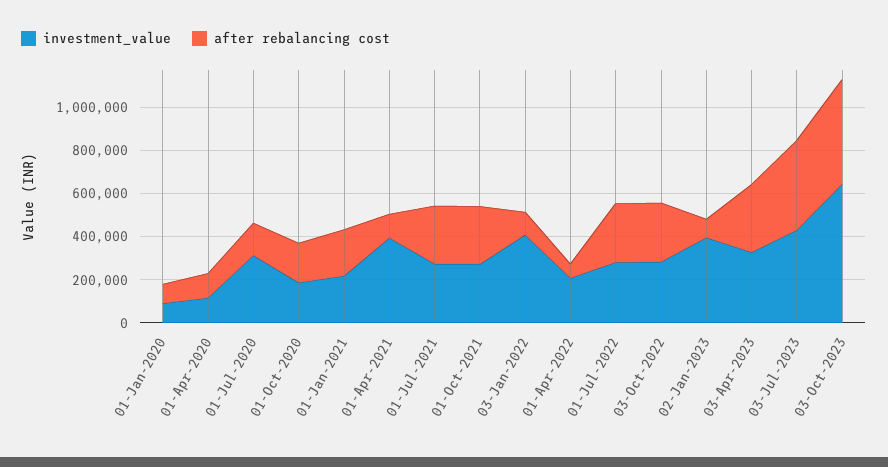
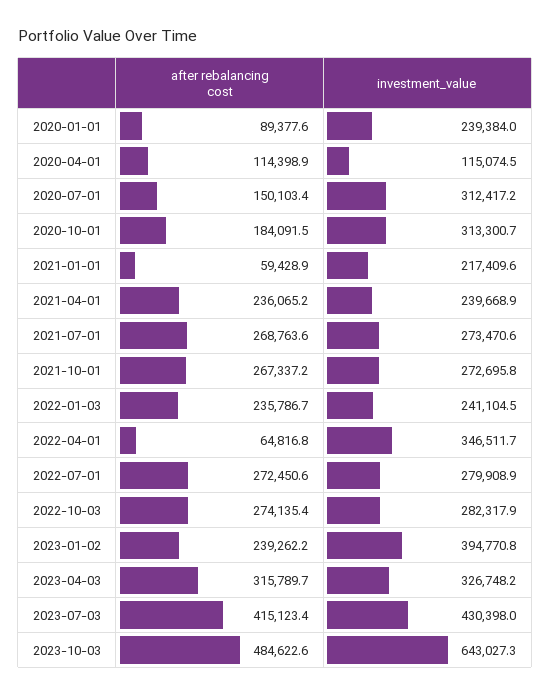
investment_value, 01-Jan-2020: 100000 -> 239384
investment_value, 01-Oct-2020: 200000 -> 313300.7
after rebalancing cost, 01-Jan-2021: 200000 -> 59428.9
investment_value, 01-Apr-2021: 400000 -> 239668.9
after rebalancing cost, 01-Apr-2021: 100000 -> 236065.2
investment_value, 03-Jan-2022: 400000 -> 241104.5
after rebalancing cost, 03-Jan-2022: 100000 -> 235786.7
investment_value, 01-Apr-2022: 200000 -> 346511.7
after rebalancing cost, 02-Jan-2023: 100000 -> 239262.2

